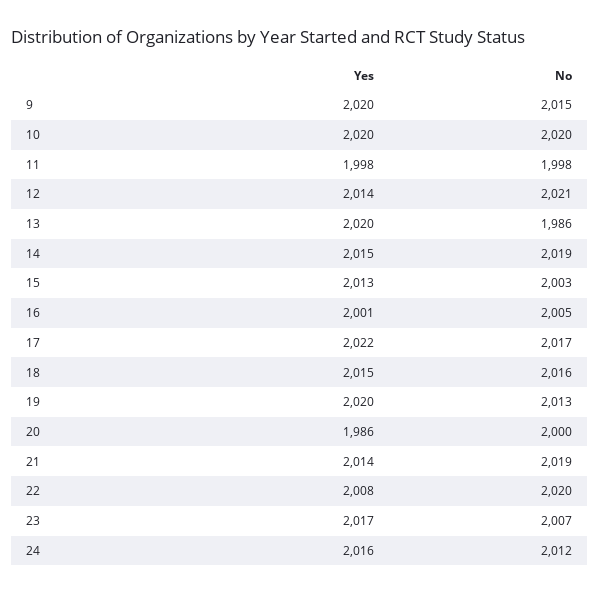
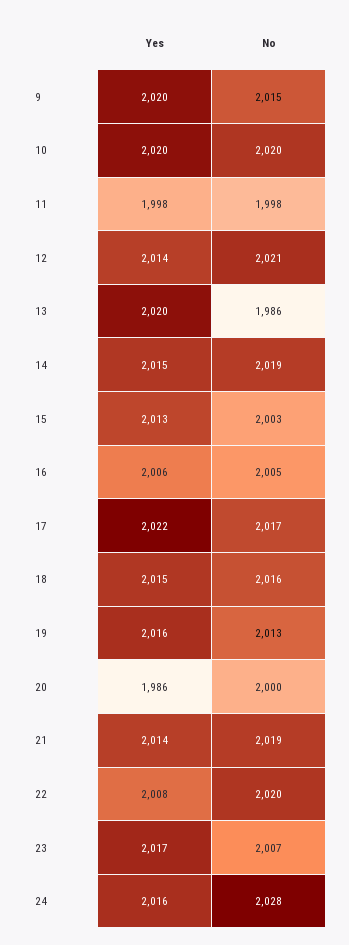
Yes, 16: 2001 -> 2006
Yes, 19: 2020 -> 2016
No, 24: 2012 -> 2028

